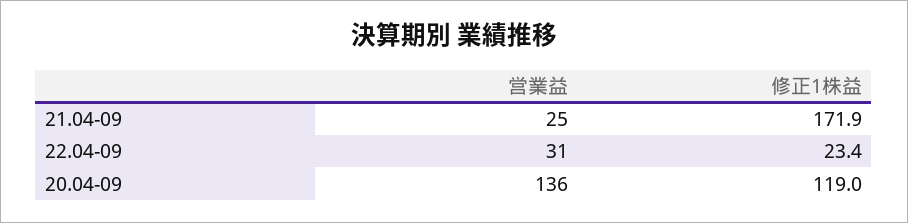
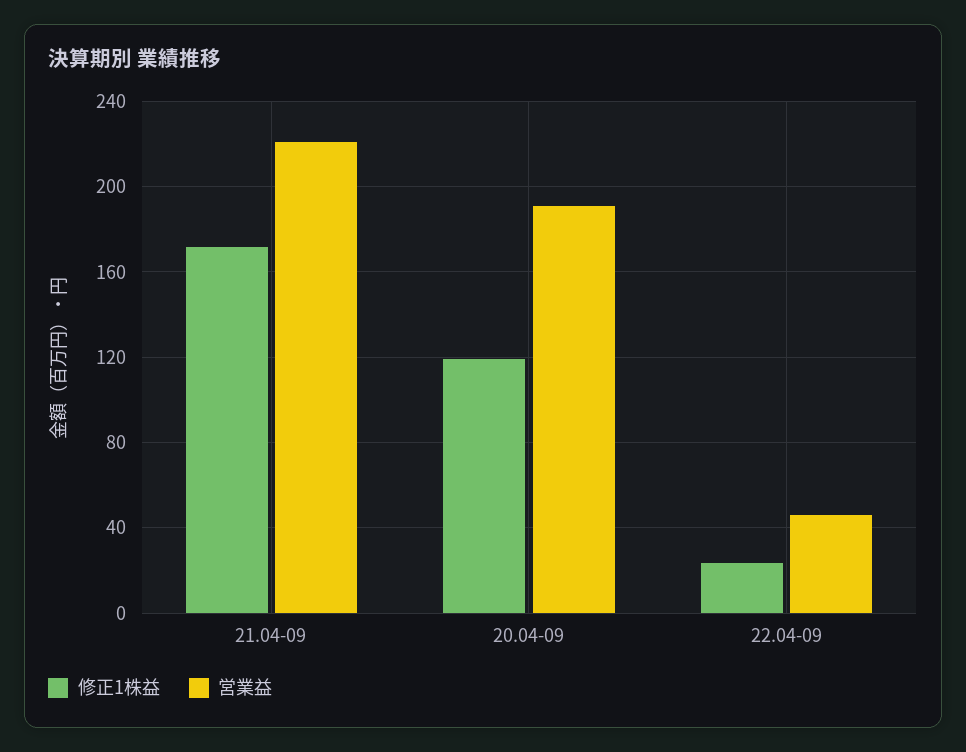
営業益, 21.04-09: 25 -> 220
営業益, 22.04-09: 31 -> 45
営業益, 20.04-09: 136 -> 190

